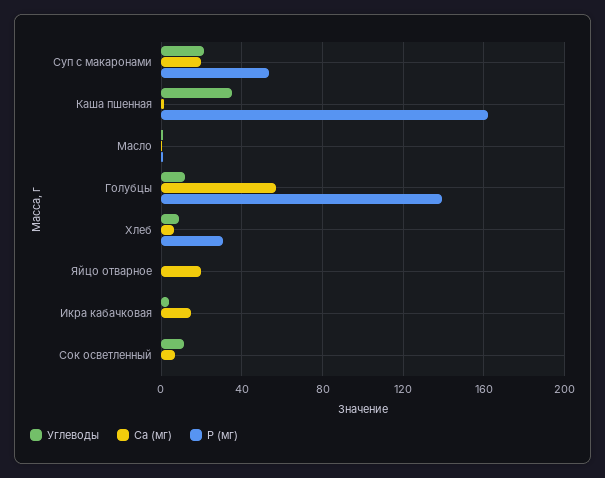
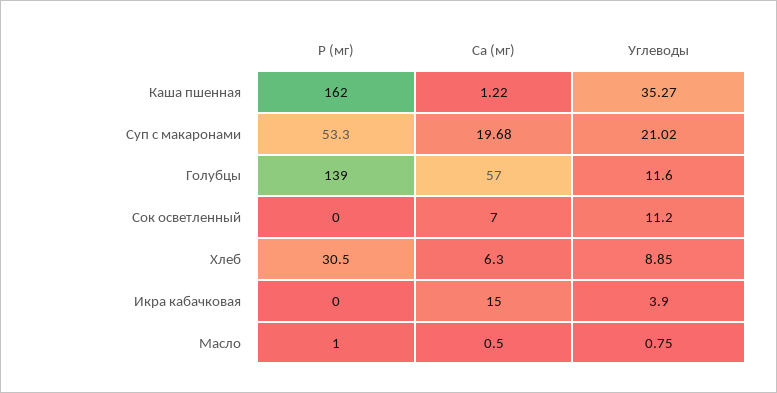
Углеводы, Яйцо отварное: 0 -> none
Са (мг), Яйцо отварное: 20 -> none
Р (мг), Яйцо отварное: 0 -> none

